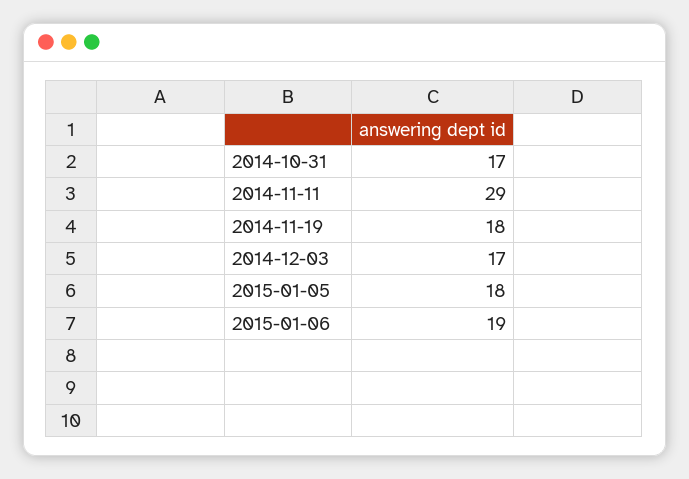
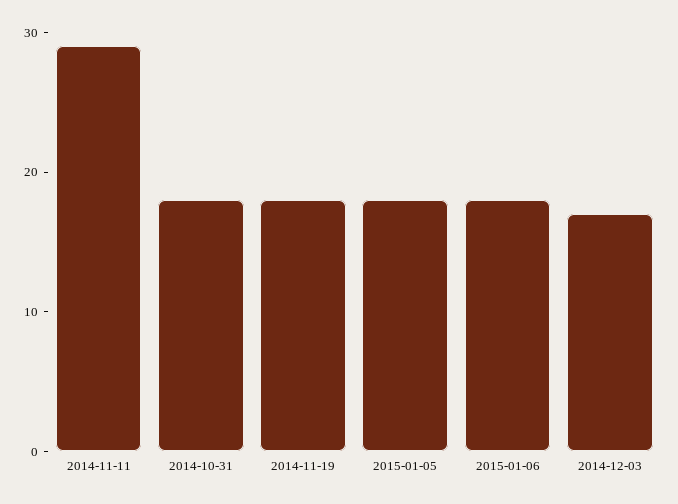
2014-10-31: 17 -> 18
2015-01-06: 19 -> 18

